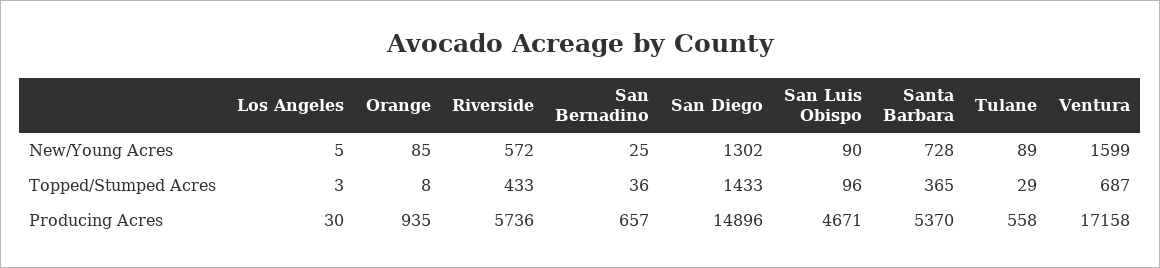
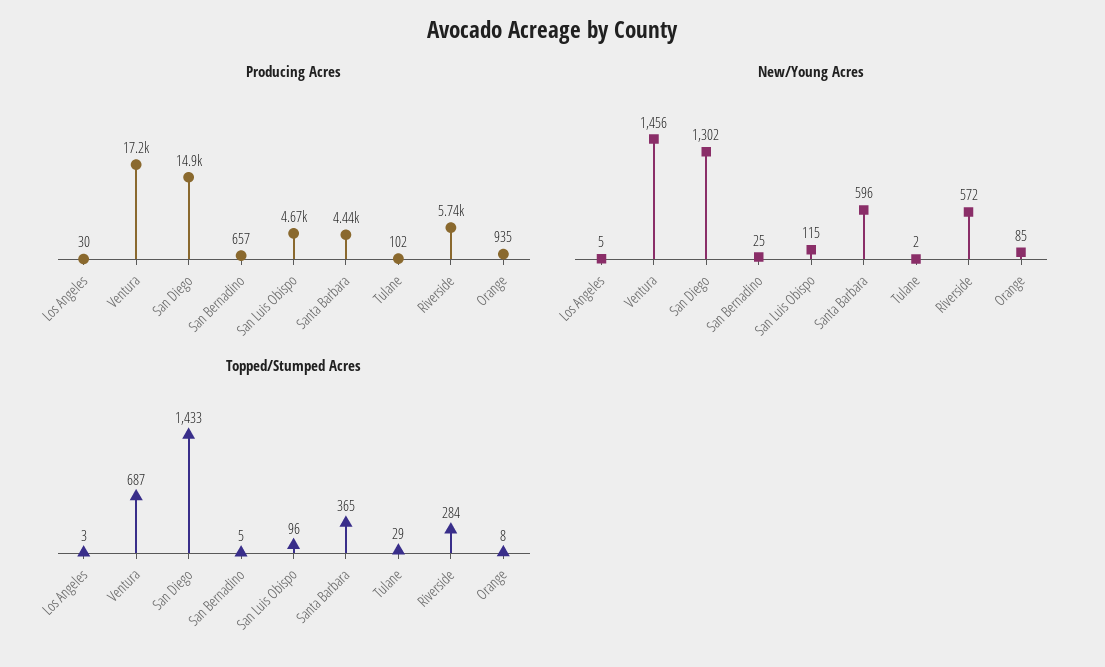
New/Young Acres, San Luis Obispo: 90 -> 115
New/Young Acres, Santa Barbara: 728 -> 596
New/Young Acres, Tulane: 89 -> 2
New/Young Acres, Ventura: 1599 -> 1456
Topped/Stumped Acres, Riverside: 433 -> 284
Topped/Stumped Acres, San Bernadino: 36 -> 5
Producing Acres, Santa Barbara: 5370 -> 4440
Producing Acres, Tulane: 558 -> 102

